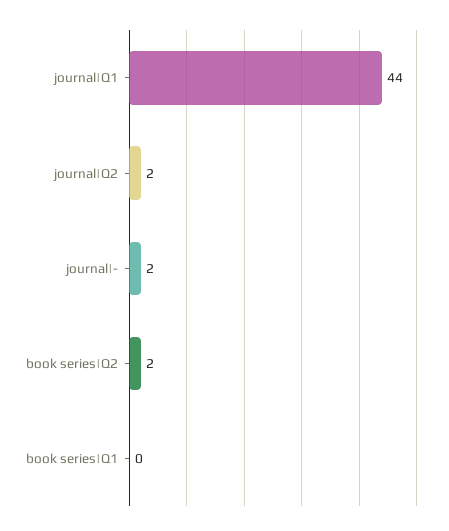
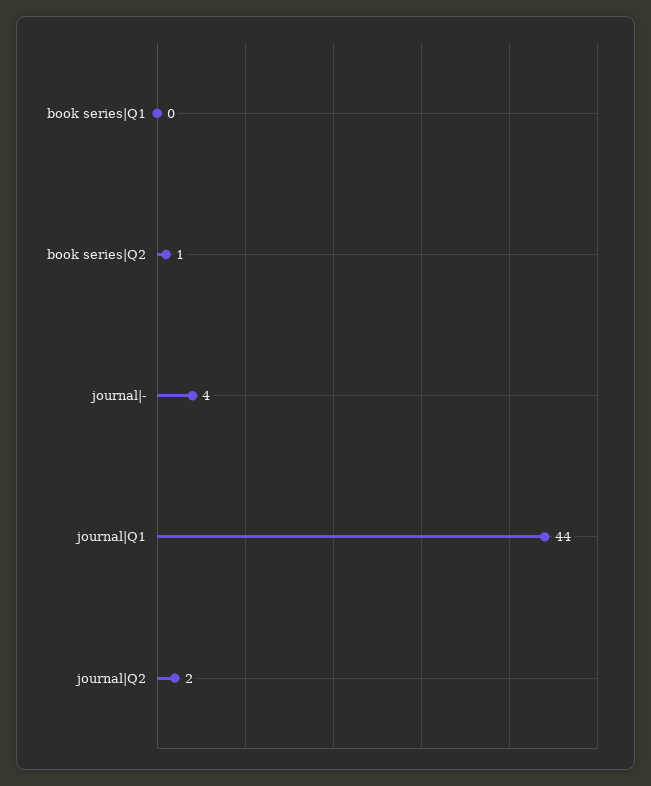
journal|-: 2 -> 4
book series|Q2: 2 -> 1

